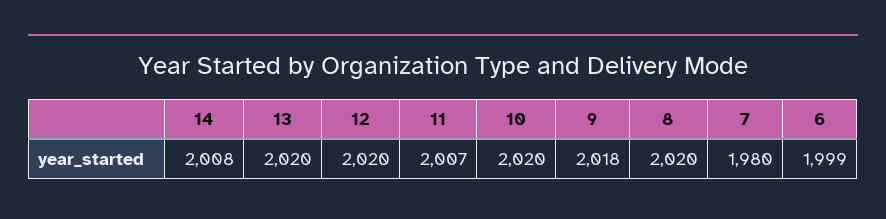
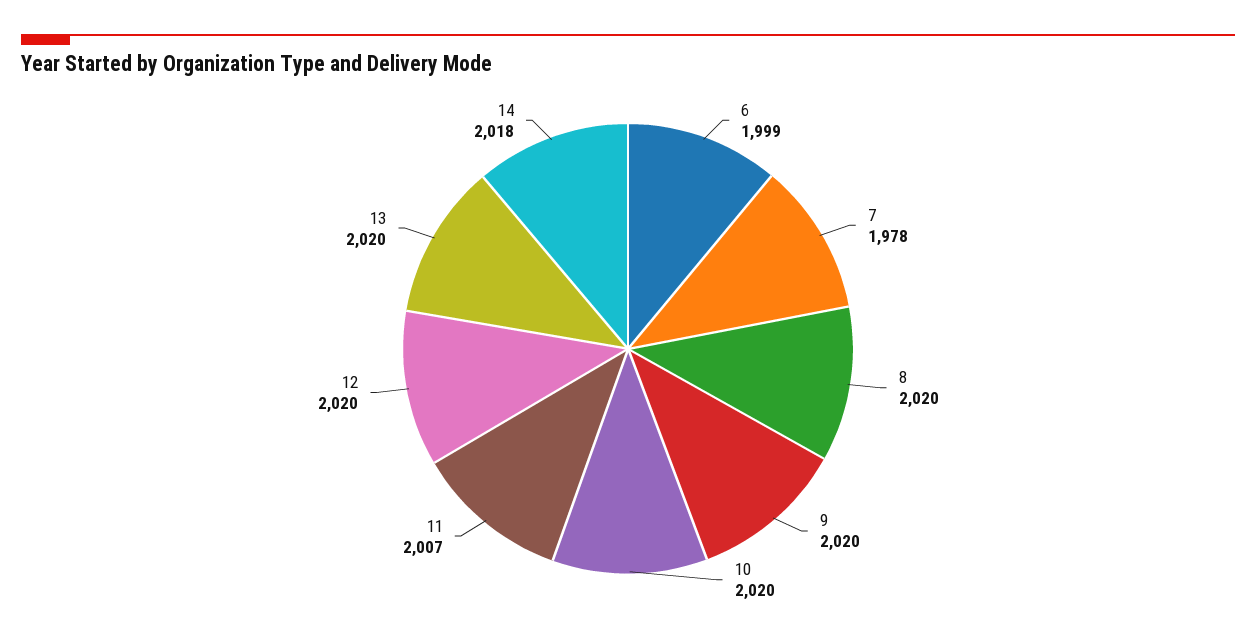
14: 2008 -> 2018
9: 2018 -> 2020
7: 1980 -> 1978

